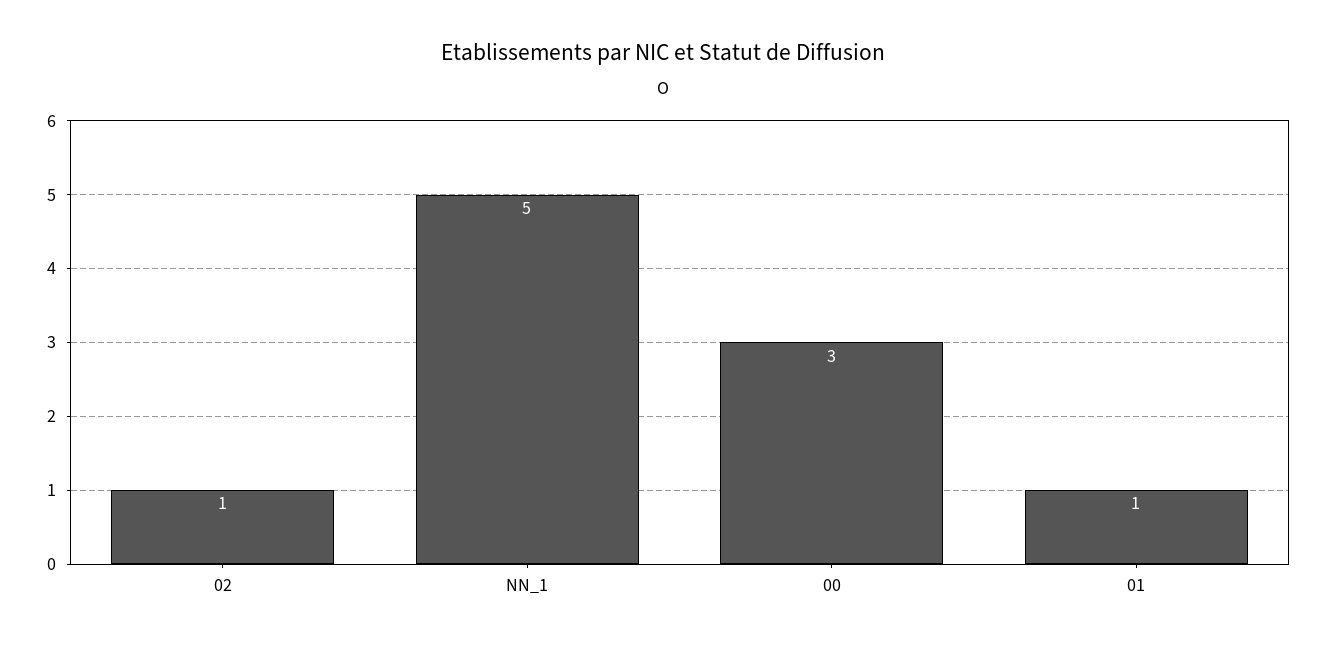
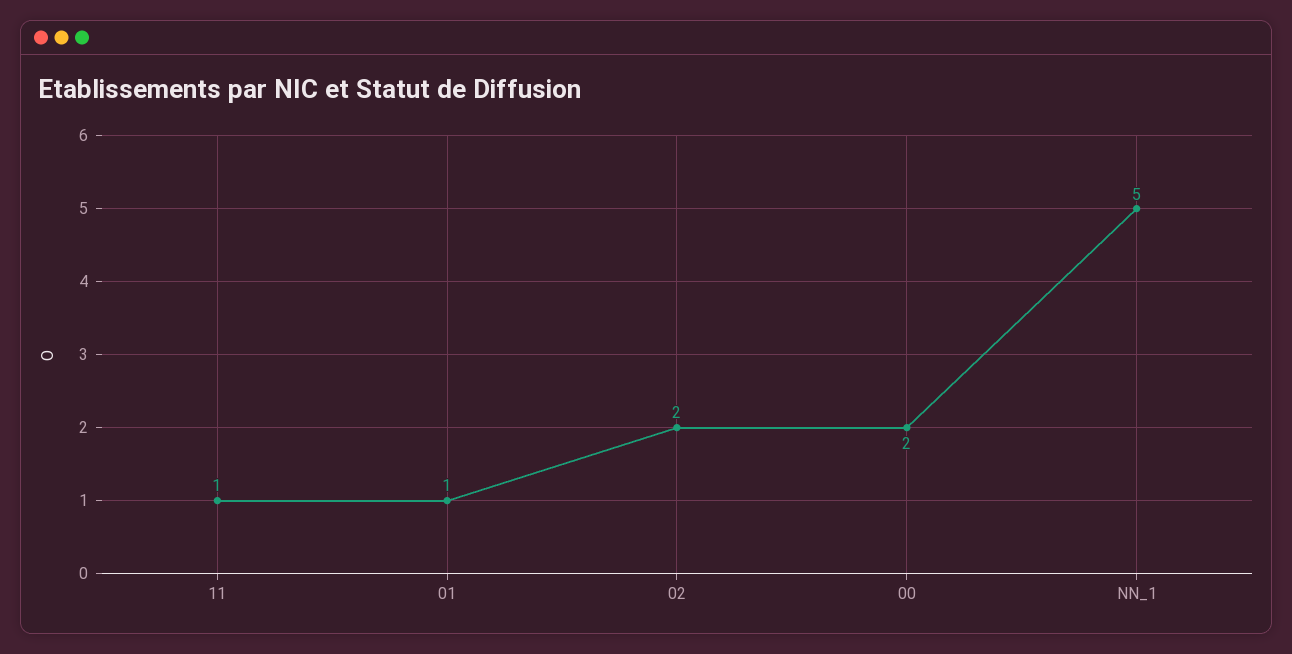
02: 1 -> 2
00: 3 -> 2
11: none -> 1

